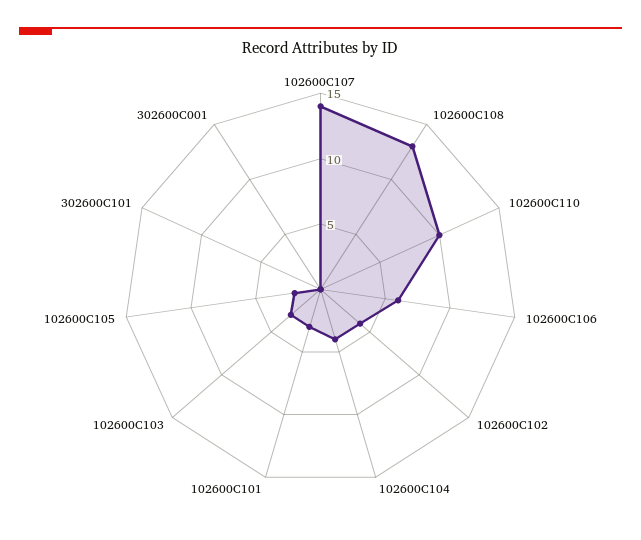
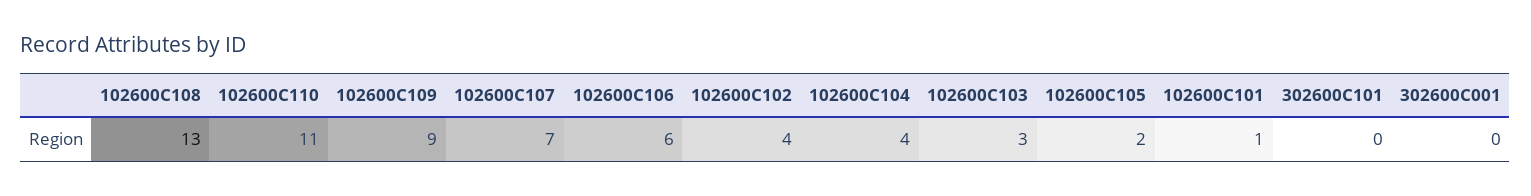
102600C107: 14 -> 7
102600C110: 10 -> 11
102600C101: 3 -> 1
102600C109: none -> 9

